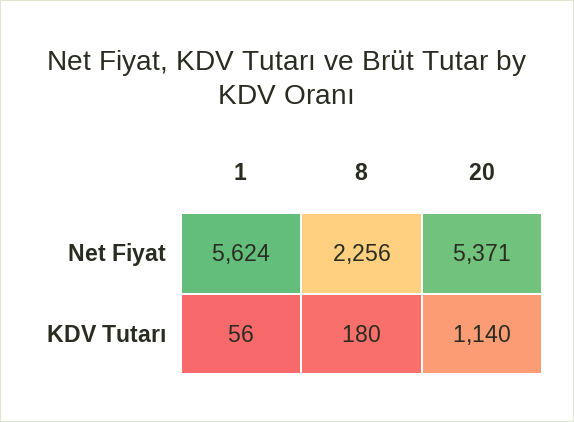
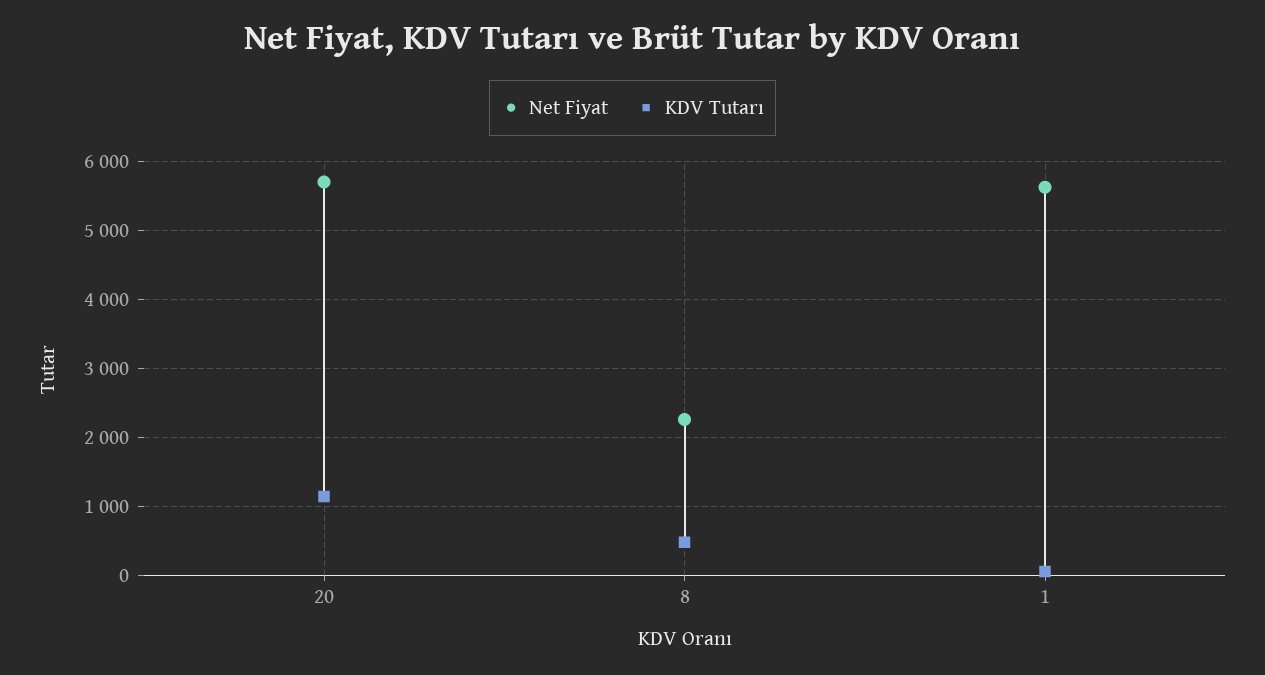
Net Fiyat, 20: 5371 -> 5700
KDV Tutarı, 8: 180 -> 500

